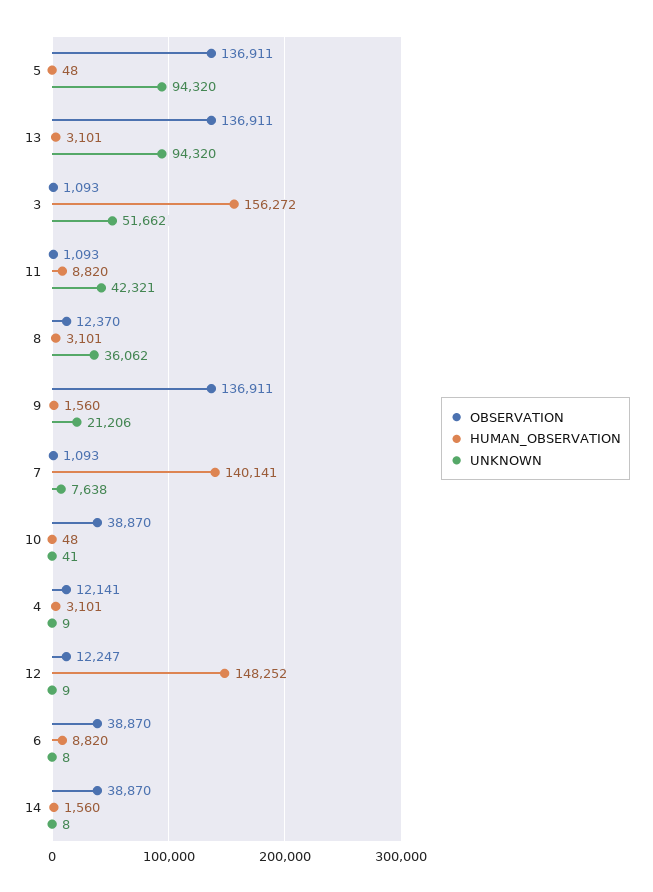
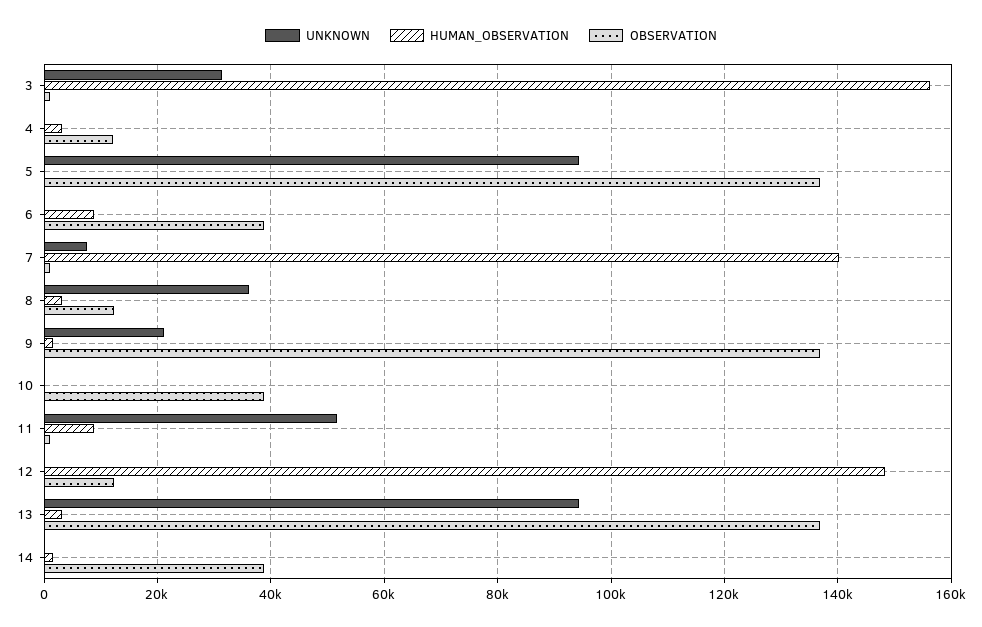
UNKNOWN, 3: 51662 -> 32000
UNKNOWN, 11: 42321 -> 52000

